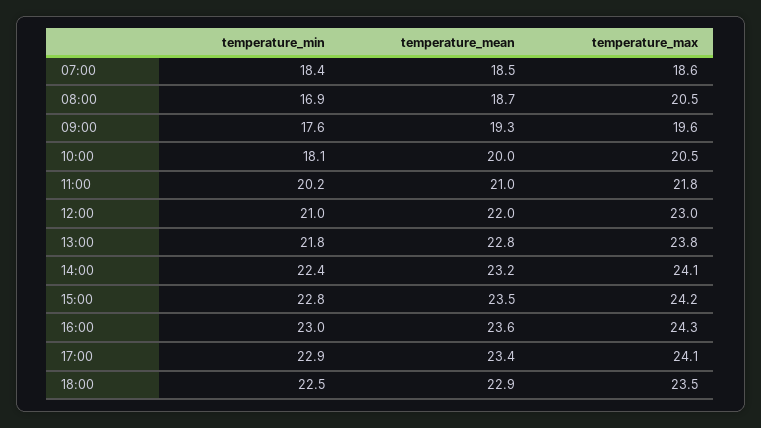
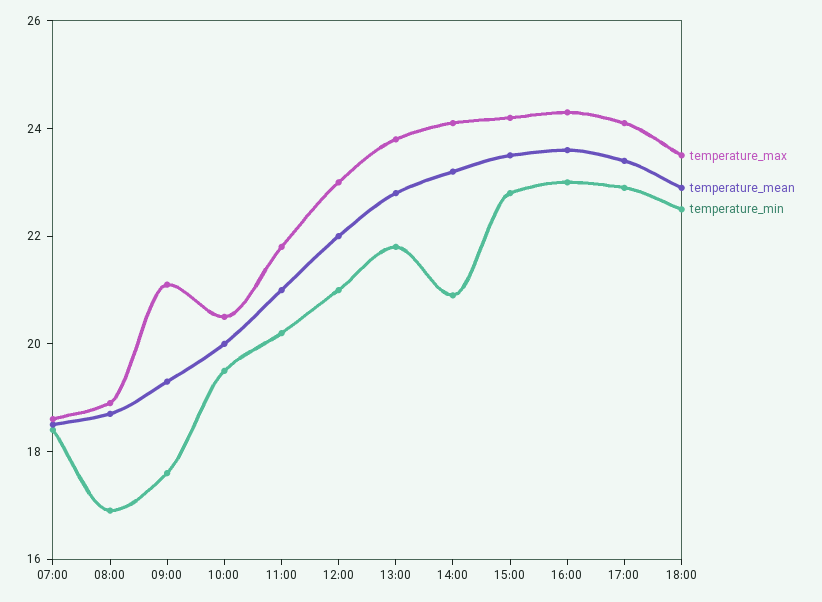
temperature_max, 08:00: 20.5 -> 19
temperature_max, 09:00: 19.6 -> 21
temperature_min, 10:00: 18.1 -> 19.5
temperature_min, 14:00: 22.4 -> 21

